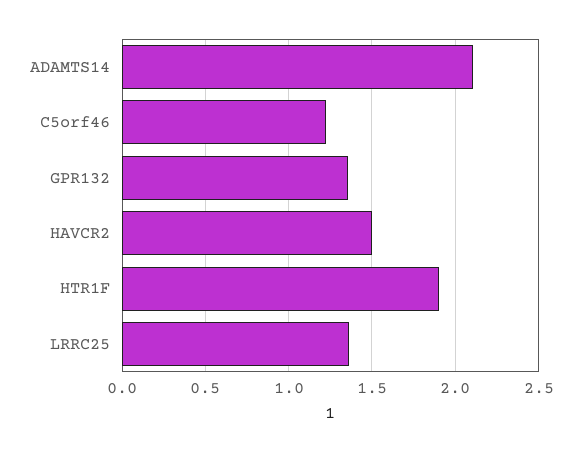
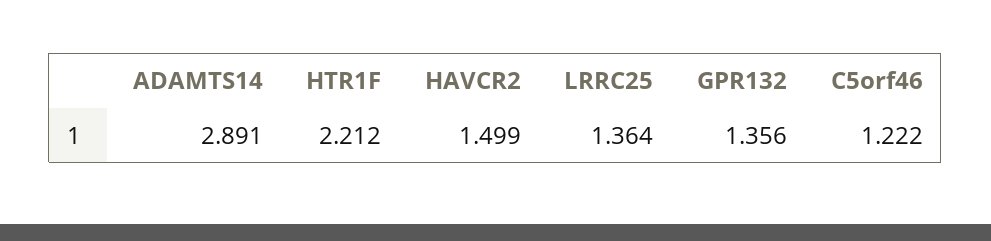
ADAMTS14: 2.1 -> 2.891
HTR1F: 1.9 -> 2.212

